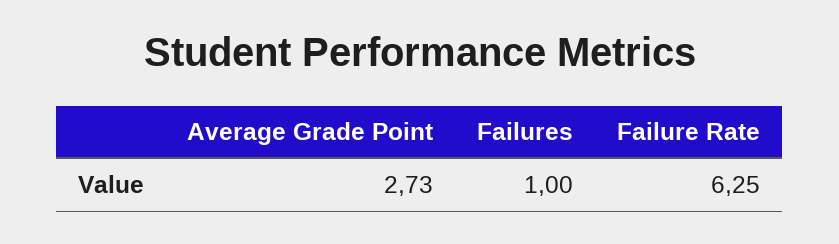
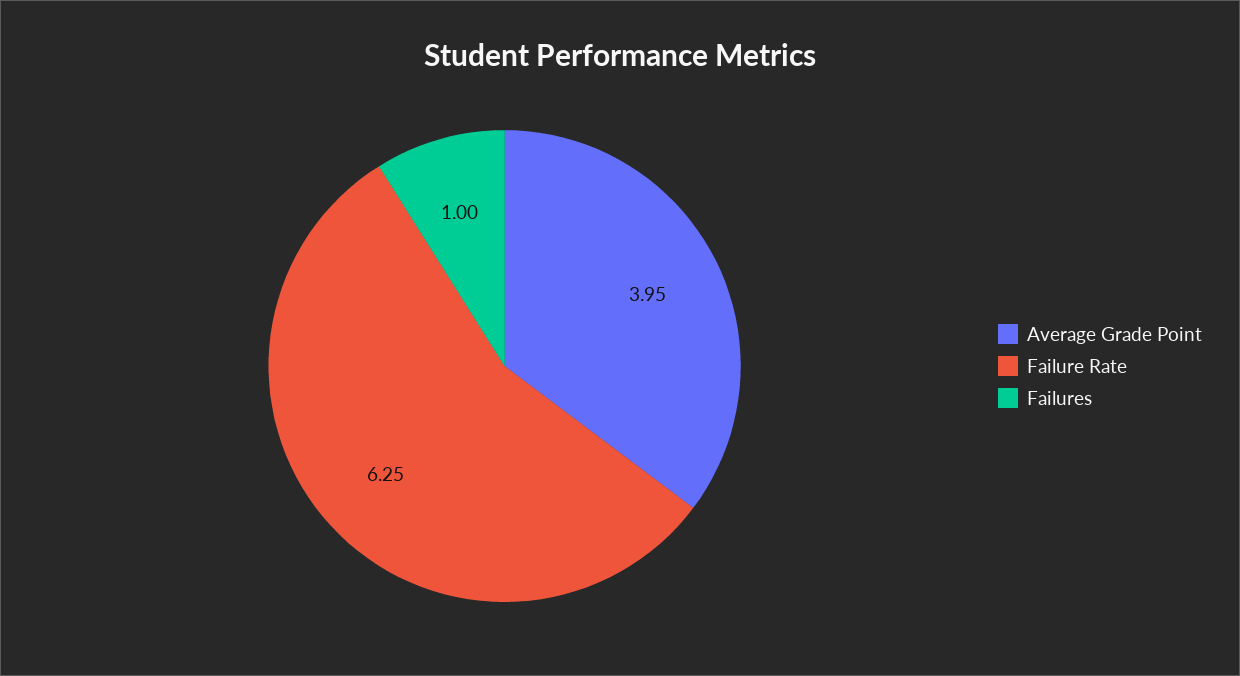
Average Grade Point: 2.73 -> 3.95

